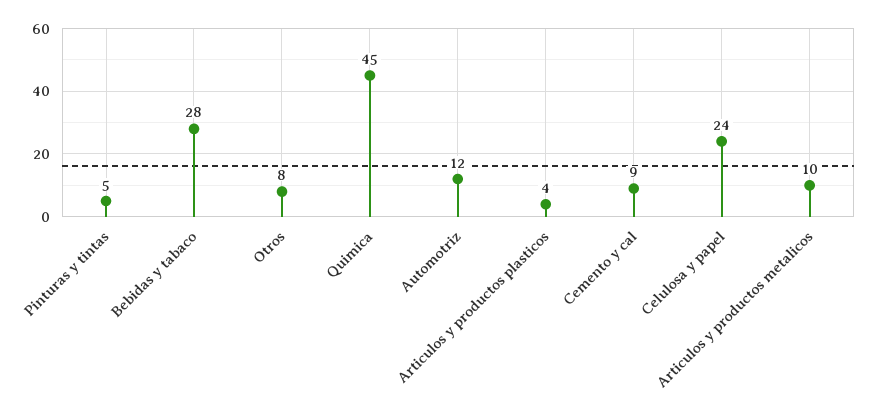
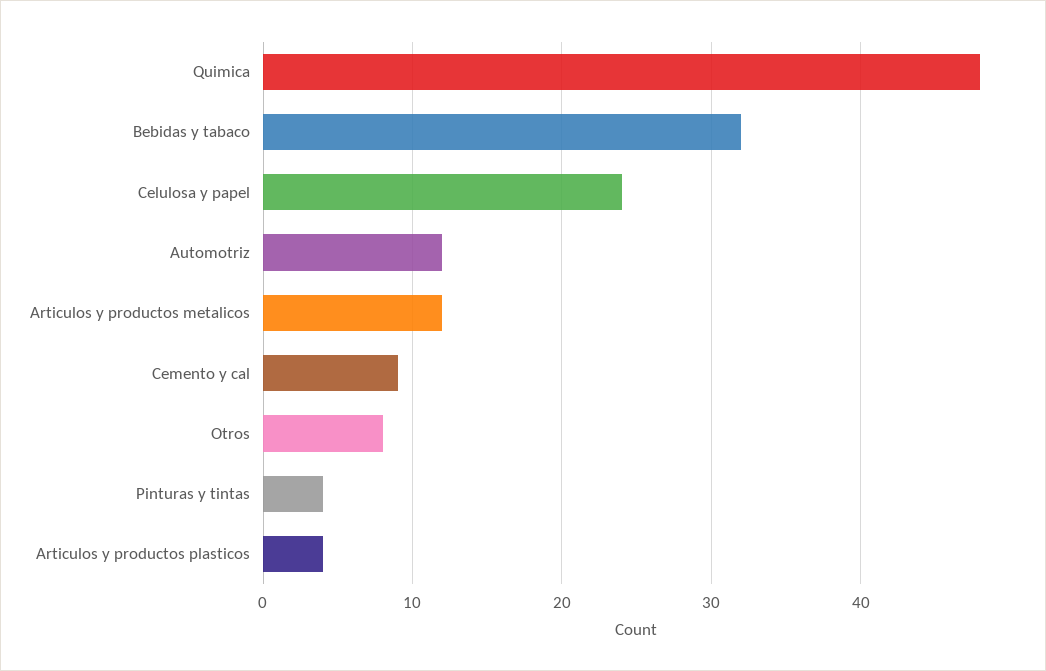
Pinturas y tintas: 5 -> 4
Bebidas y tabaco: 28 -> 32
Quimica: 45 -> 48
Articulos y productos metalicos: 10 -> 12

